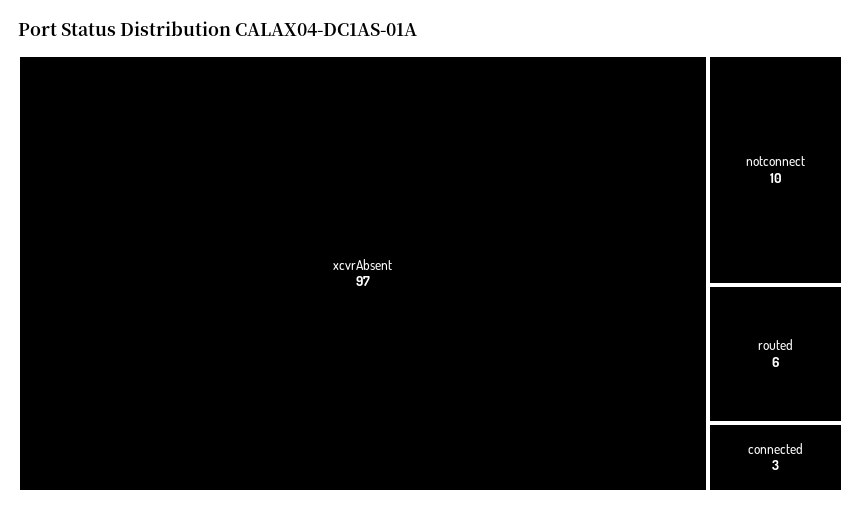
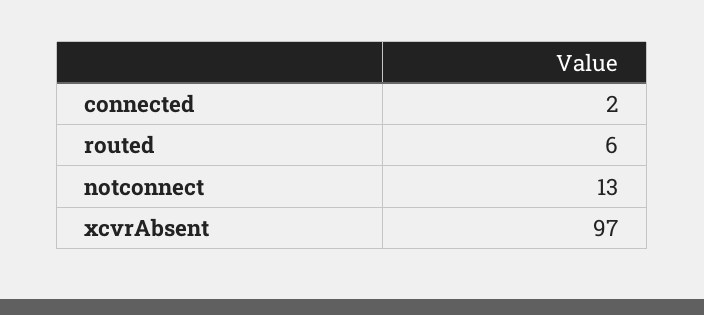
notconnect: 10 -> 13
connected: 3 -> 2

